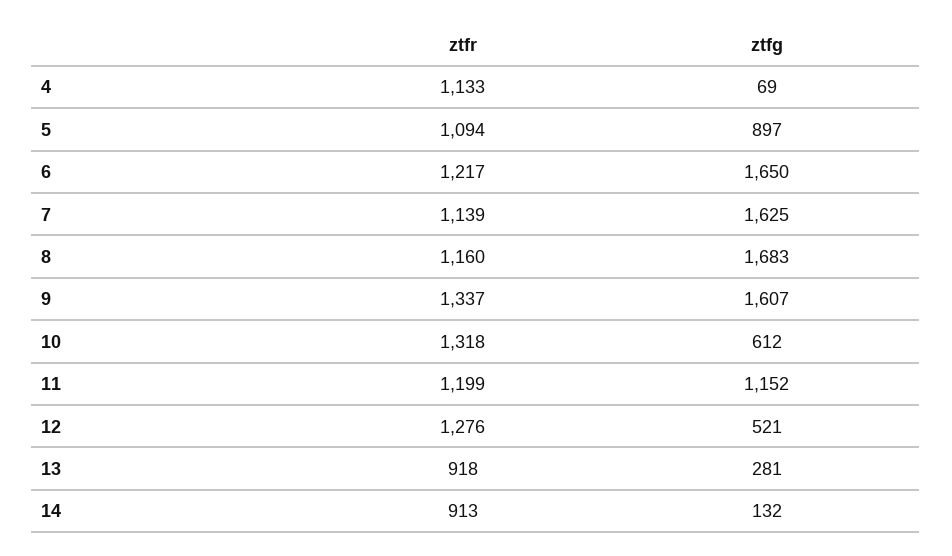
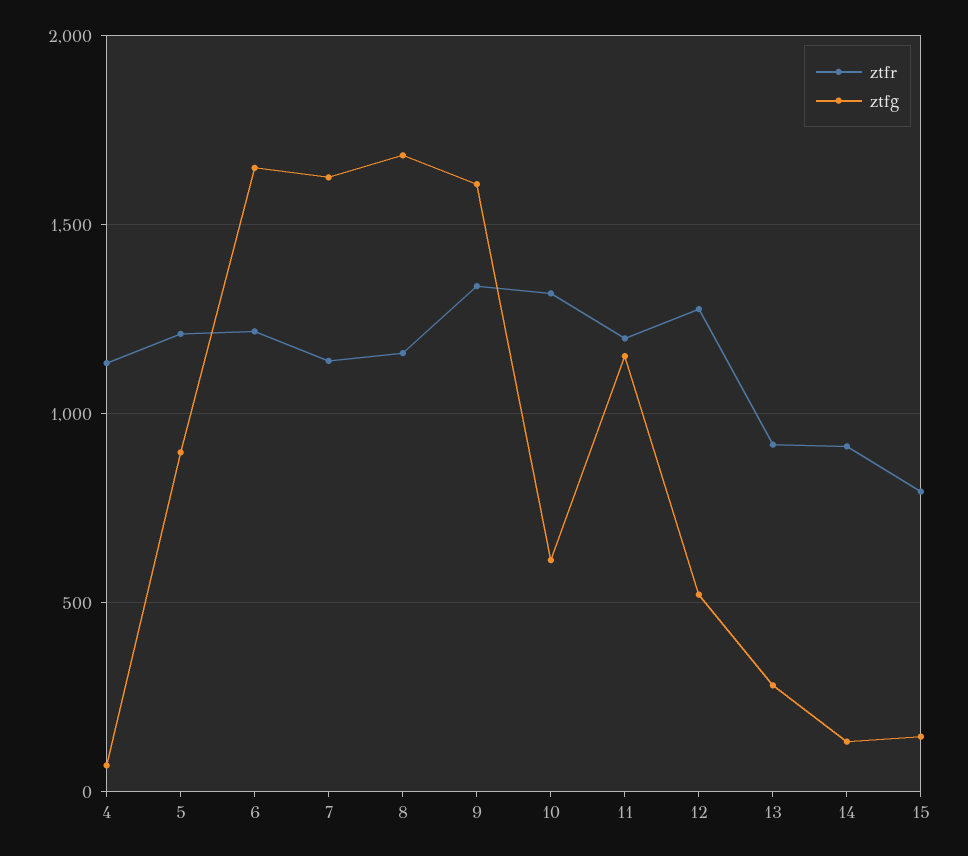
ztfr, 5: 1094 -> 1200
ztfr, 15: none -> 800
ztfg, 15: none -> 150

